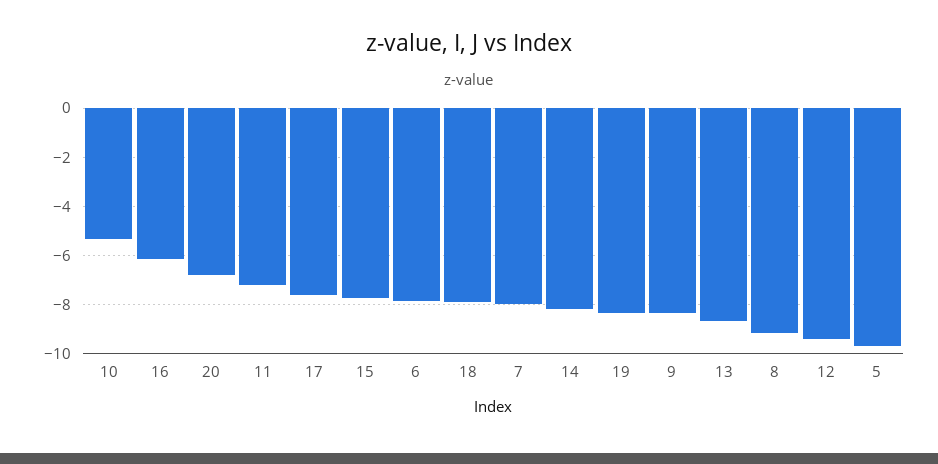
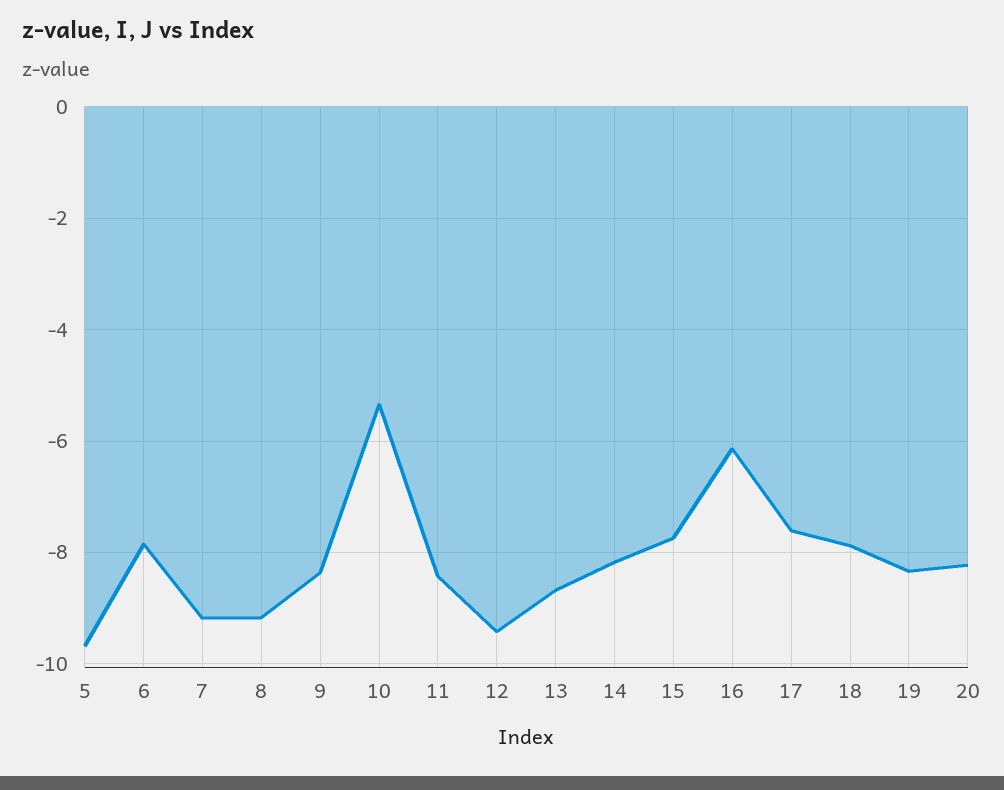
20: -6.75 -> -8.2
11: -7.25 -> -8.4
7: -8 -> -9.2

